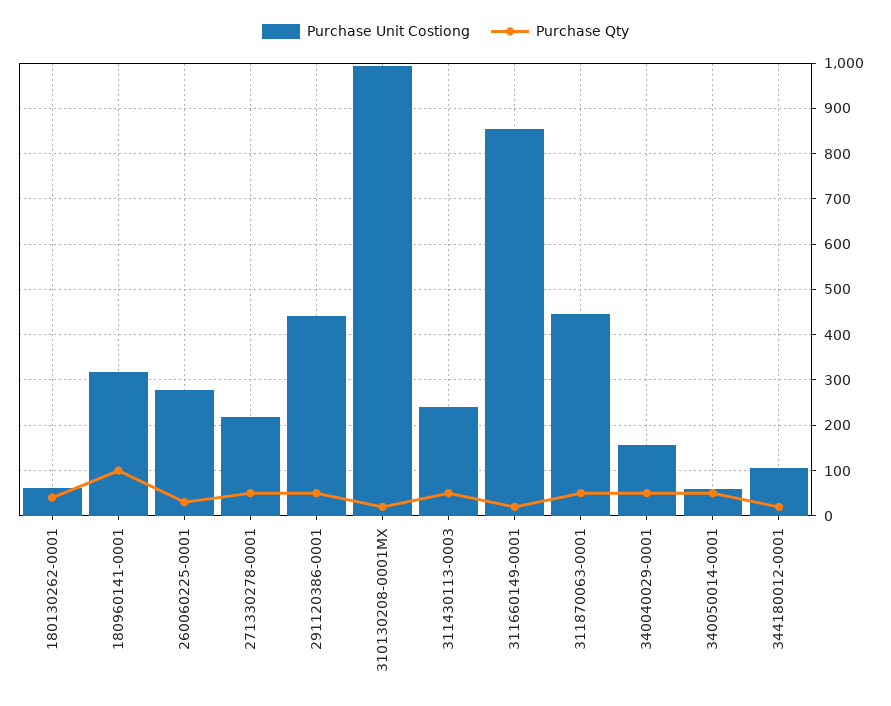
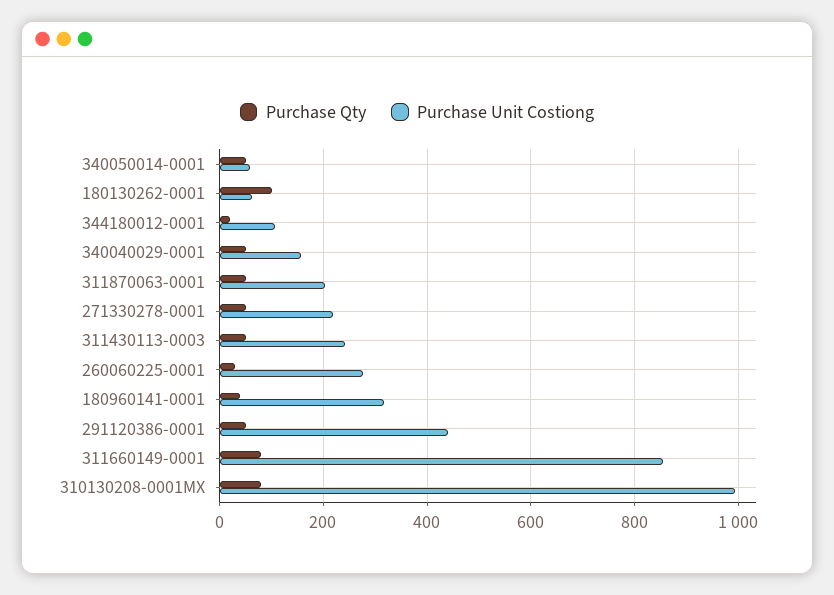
Purchase Qty, 180130262-0001: 40 -> 100
Purchase Qty, 180960141-0001: 100 -> 40
Purchase Qty, 310130208-0001MX: 20 -> 80
Purchase Qty, 311660149-0001: 20 -> 80
Purchase Unit Costiong, 311870063-0001: 440 -> 200

